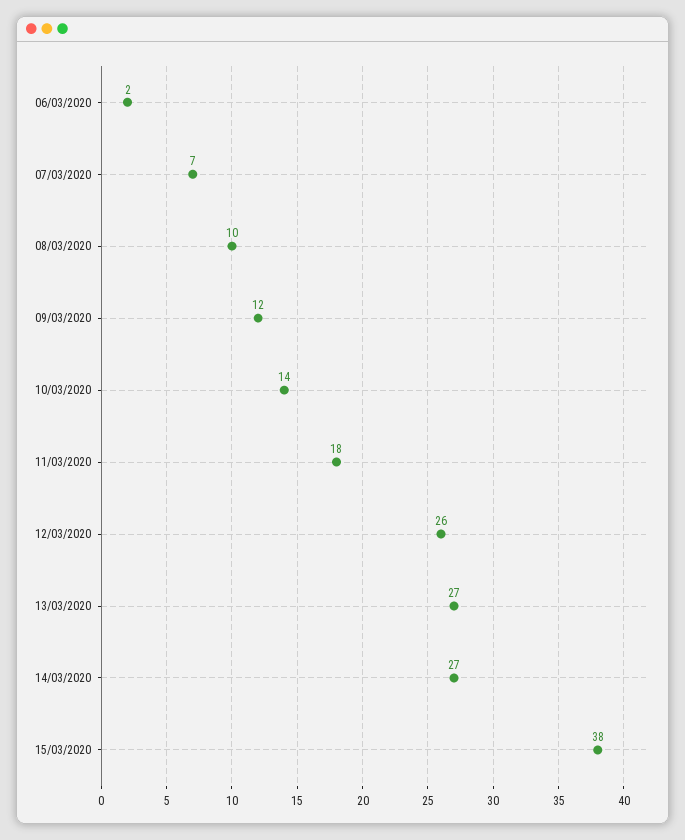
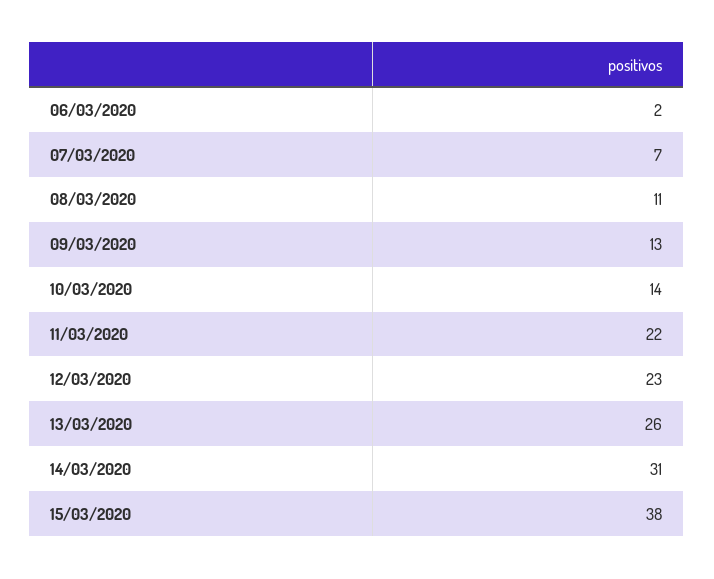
08/03/2020: 10 -> 11
09/03/2020: 12 -> 13
11/03/2020: 18 -> 22
12/03/2020: 26 -> 23
13/03/2020: 27 -> 26
14/03/2020: 27 -> 31

